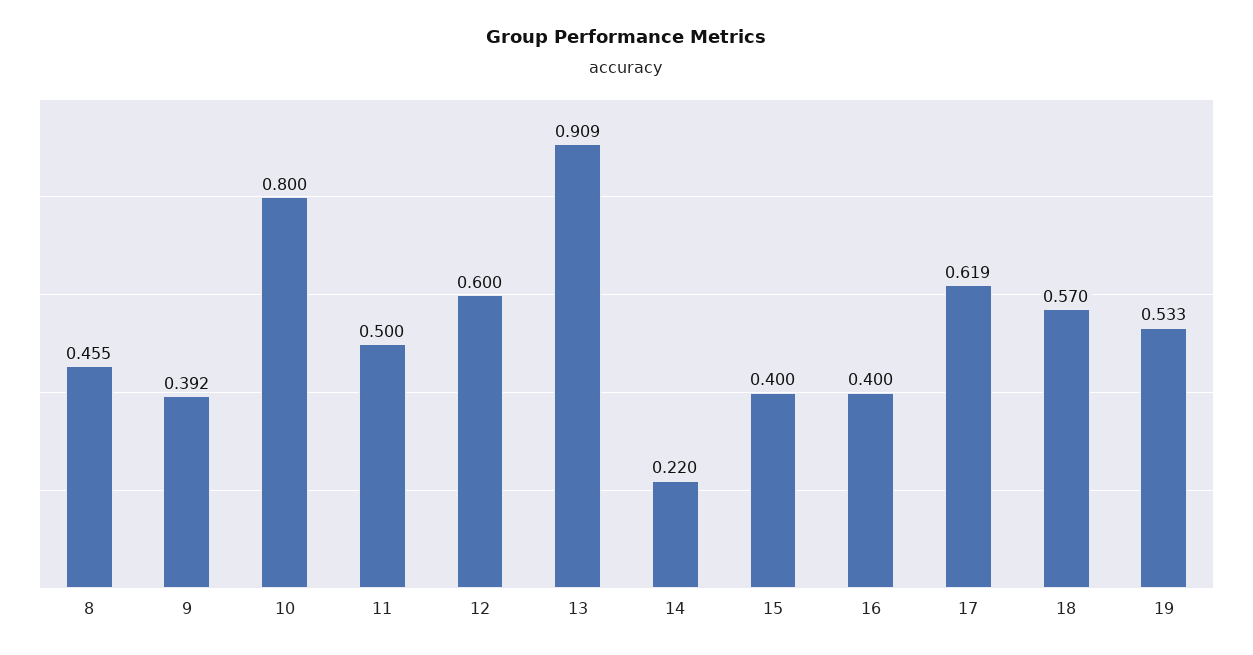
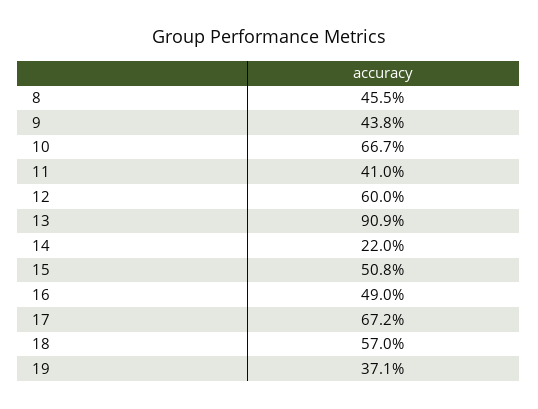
9: 0.392 -> 0.438
10: 0.8 -> 0.667
11: 0.5 -> 0.41
15: 0.4 -> 0.508
16: 0.4 -> 0.49
17: 0.619 -> 0.672
19: 0.533 -> 0.371

